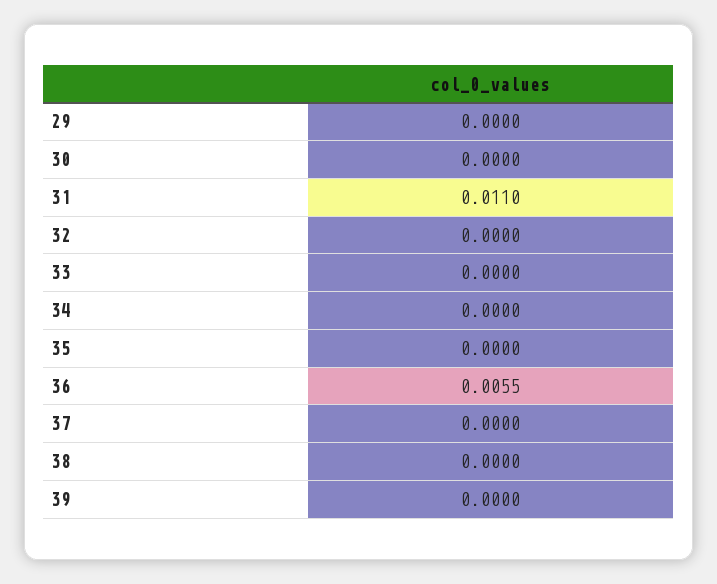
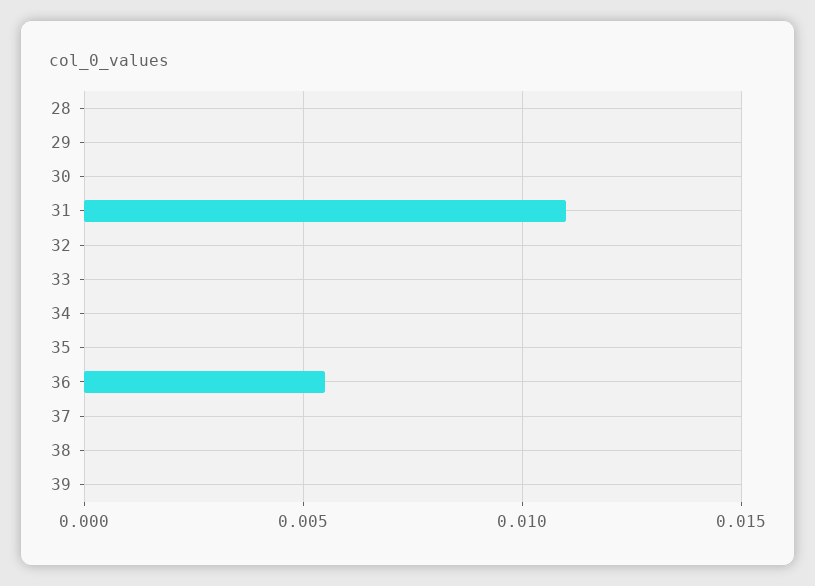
28: none -> 0

